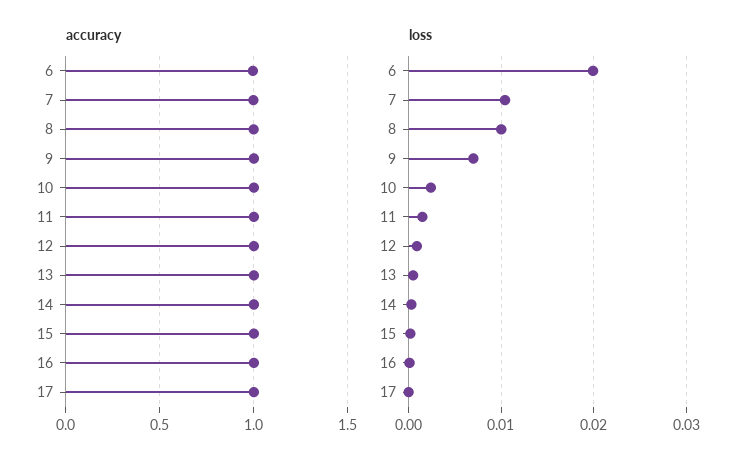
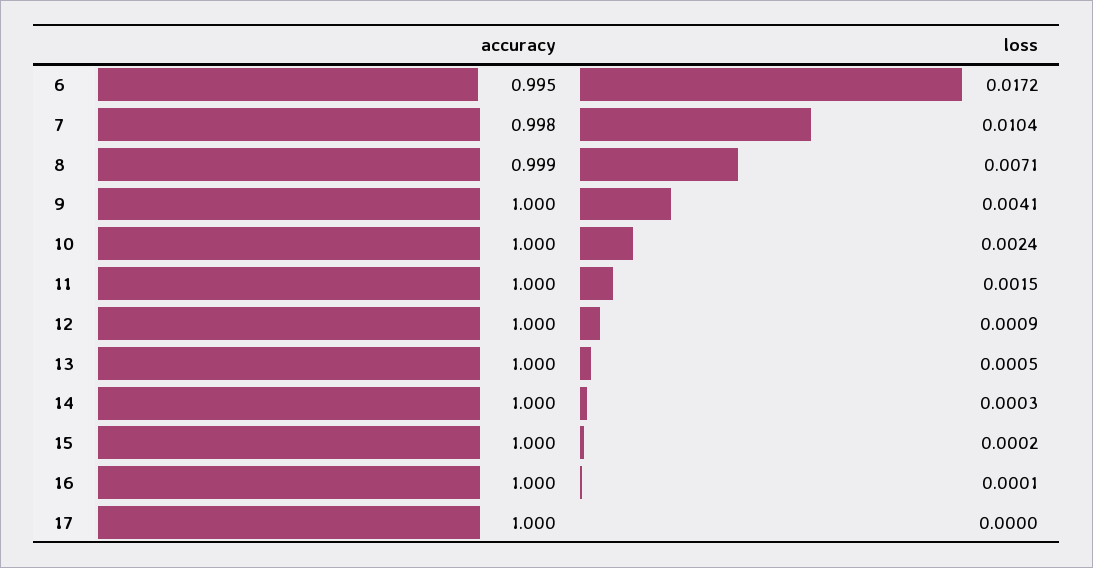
loss, 6: 0.02 -> 0.0172
loss, 8: 0.01 -> 0.0071
loss, 9: 0.007 -> 0.0041

